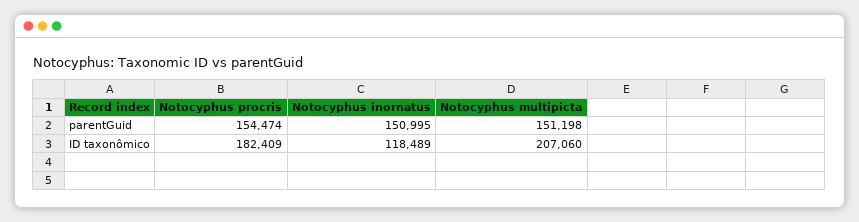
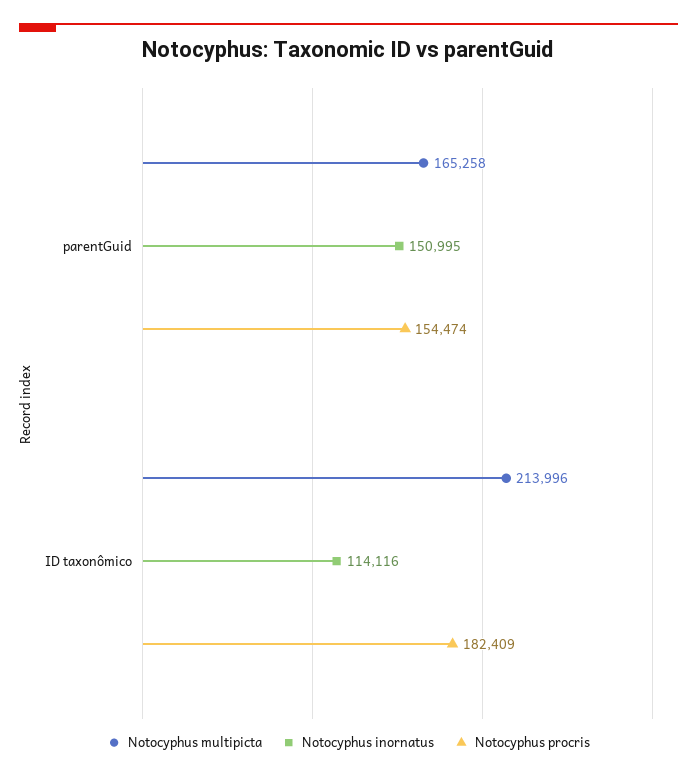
Notocyphus multipicta, parentGuid: 151198 -> 165258
Notocyphus inornatus, ID taxonômico: 118489 -> 114116
Notocyphus multipicta, ID taxonômico: 207060 -> 213996

